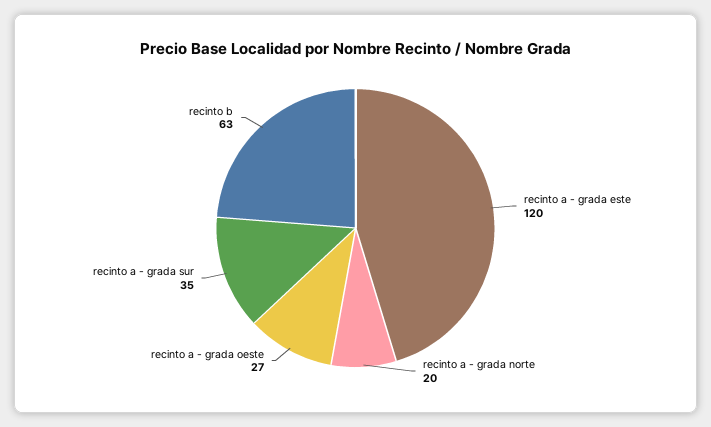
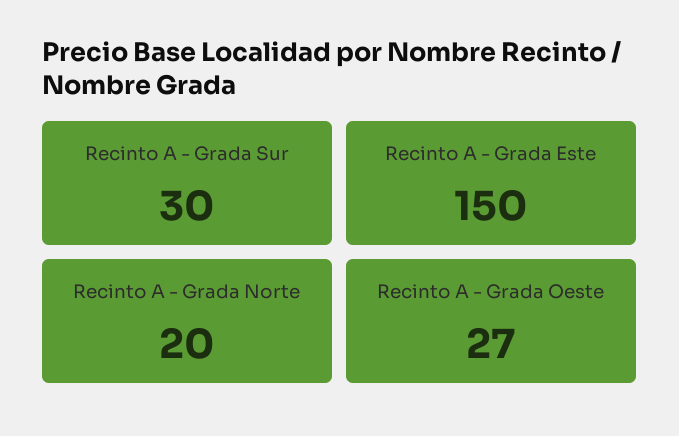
recinto a - grada este: 120 -> 150
recinto a - grada sur: 35 -> 30
recinto b: 63 -> none

